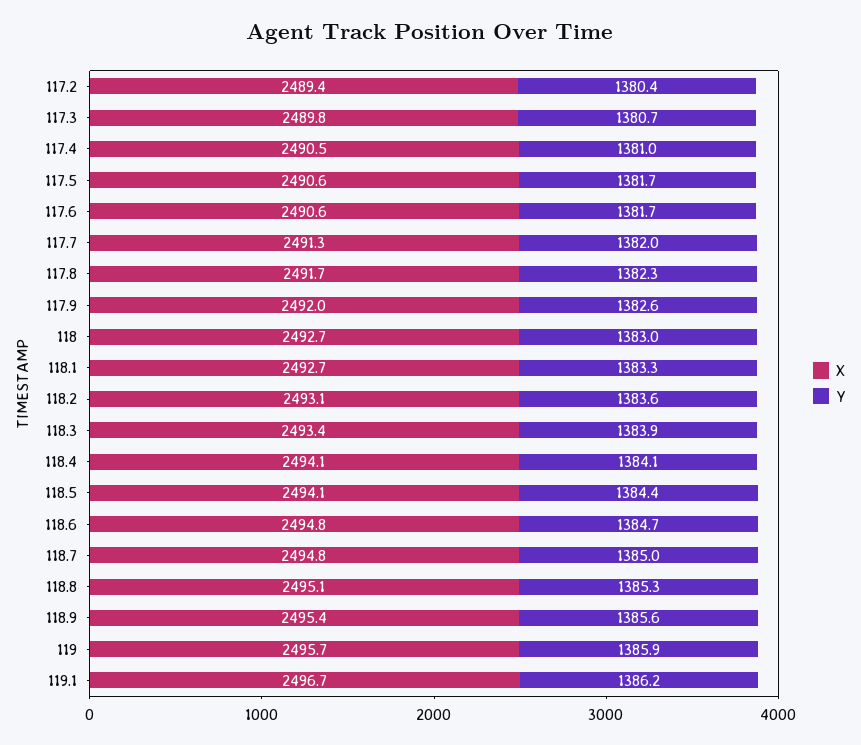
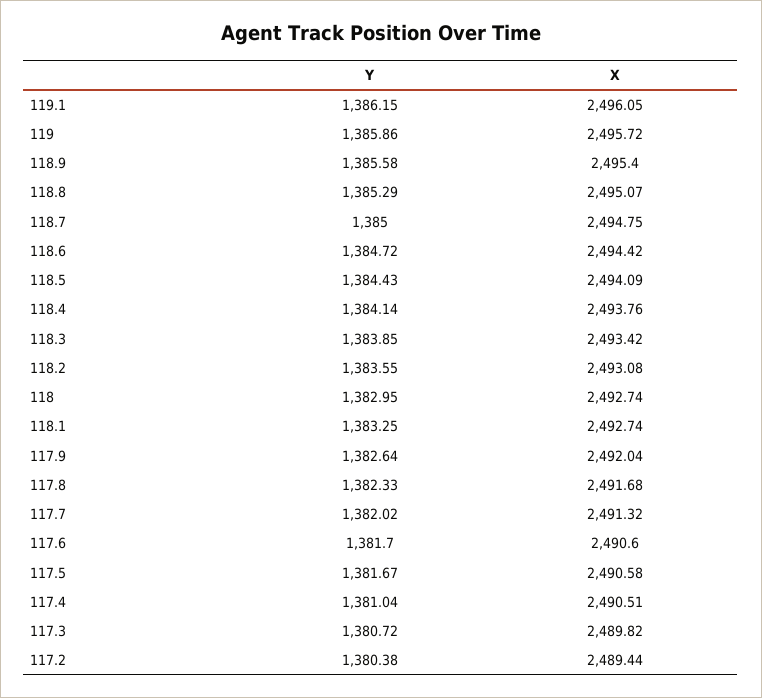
X, 118.4: 2494.1 -> 2493.76
X, 118.6: 2494.8 -> 2494.42
X, 119.1: 2496.7 -> 2496.05

